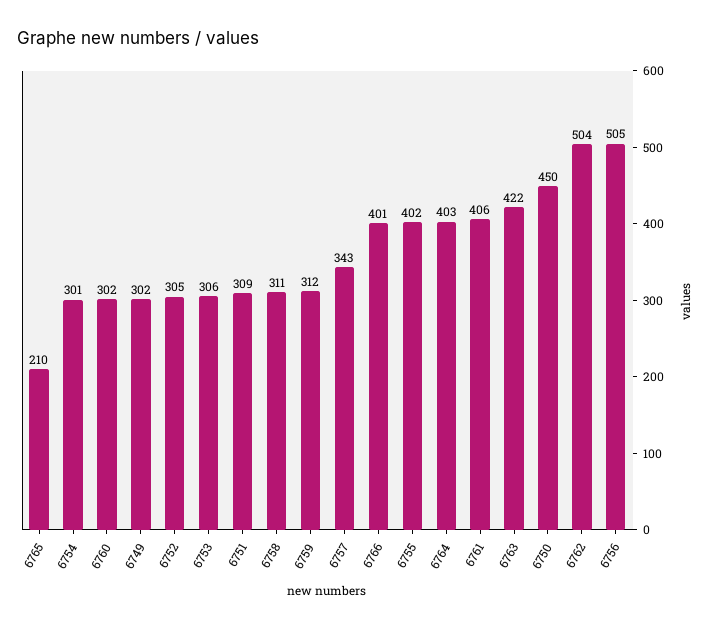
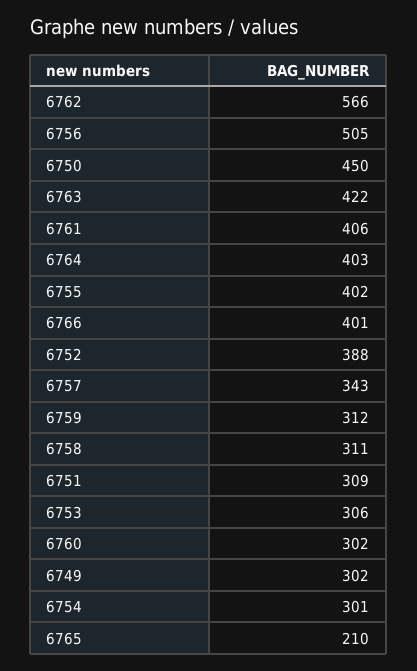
6752: 305 -> 388
6762: 504 -> 566

